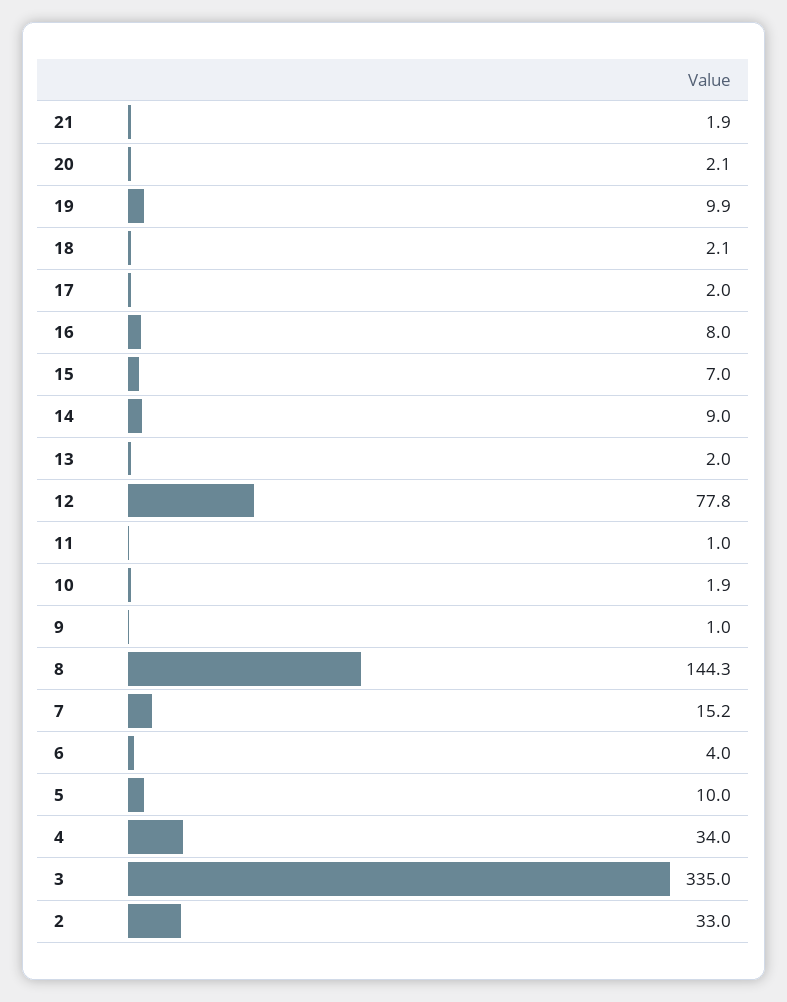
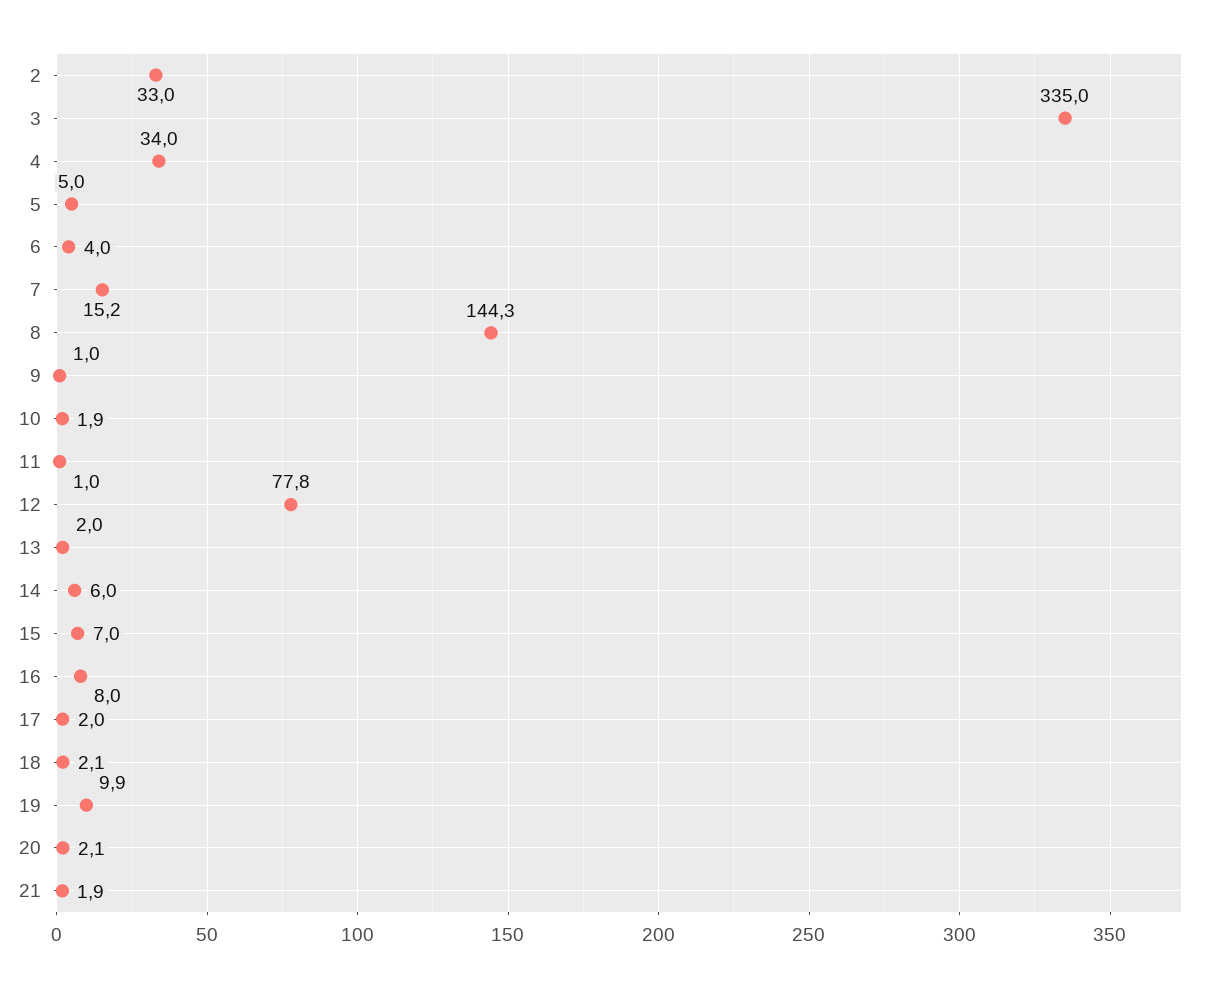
14: 9 -> 6
5: 10 -> 5

